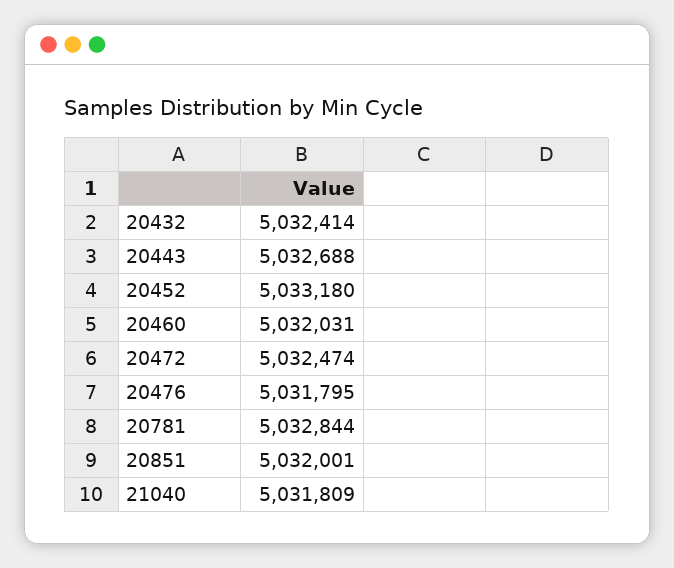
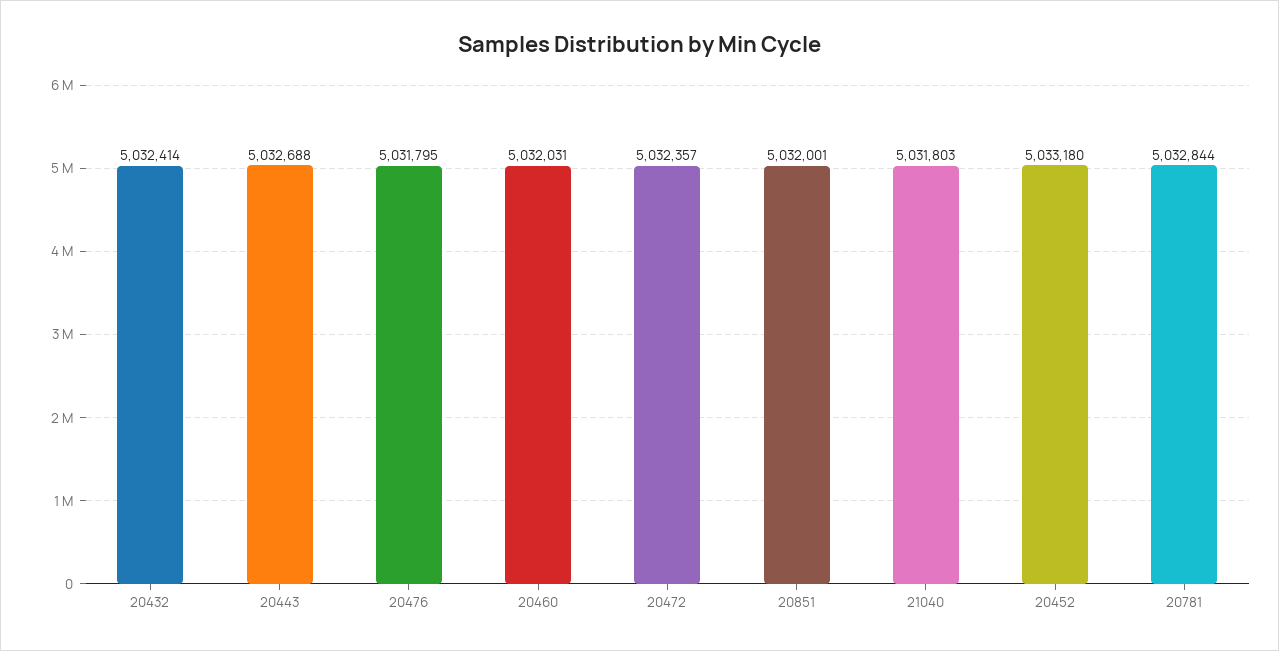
20472: 5032474 -> 5032357
21040: 5031809 -> 5031803

